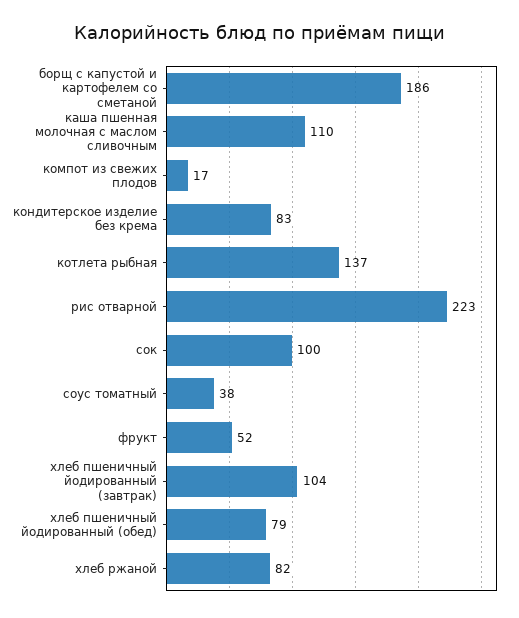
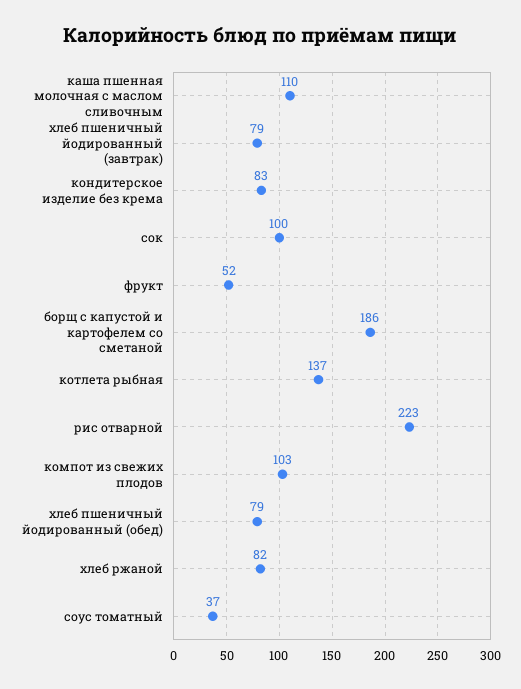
компот из свежих плодов: 17 -> 103
соус томатный: 38 -> 37
хлеб пшеничный йодированный (завтрак): 104 -> 79

